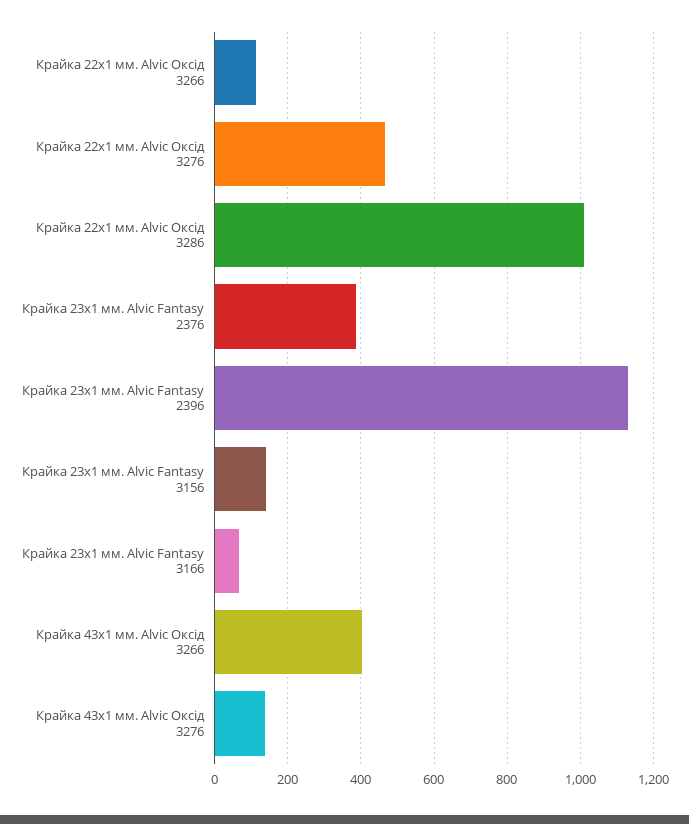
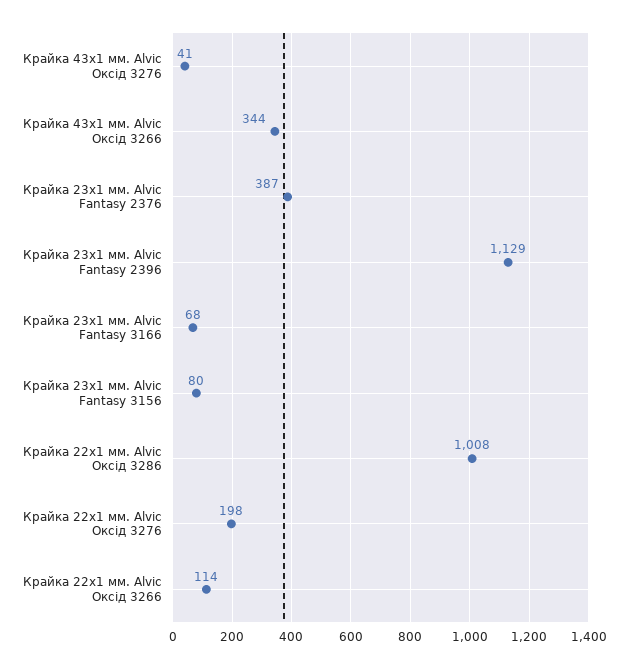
Крайка 22x1 мм. Alvic Оксід 3276: 460 -> 198
Крайка 23x1 мм. Alvic Fantasy 3156: 140 -> 80
Крайка 43x1 мм. Alvic Оксід 3266: 400 -> 344
Крайка 43x1 мм. Alvic Оксід 3276: 140 -> 41

